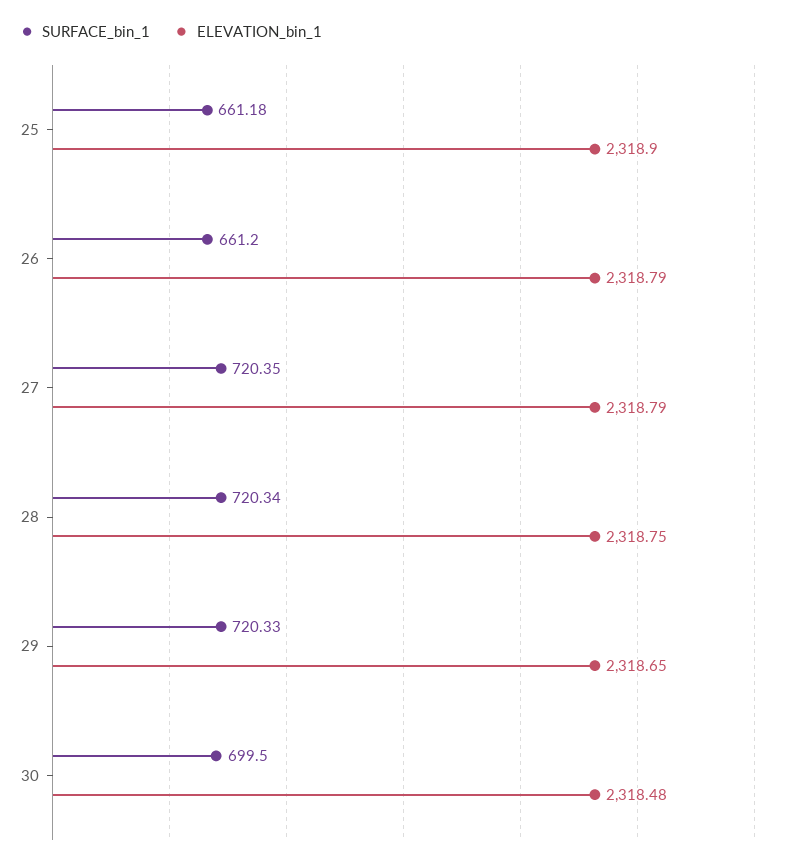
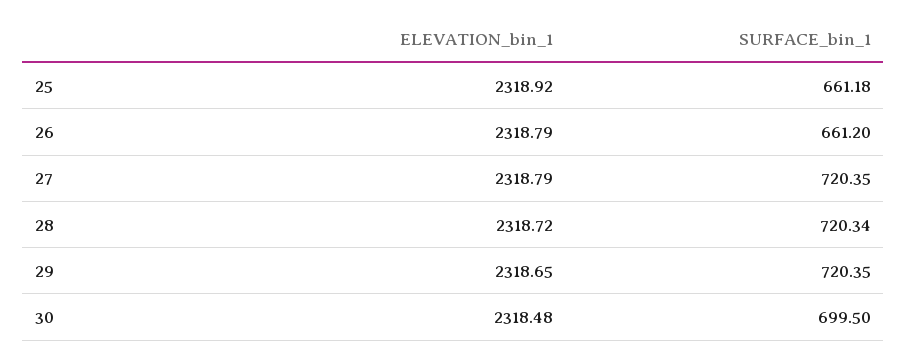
ELEVATION_bin_1, 25: 2318.9 -> 2318.92
ELEVATION_bin_1, 28: 2318.75 -> 2318.72
SURFACE_bin_1, 29: 720.33 -> 720.35

